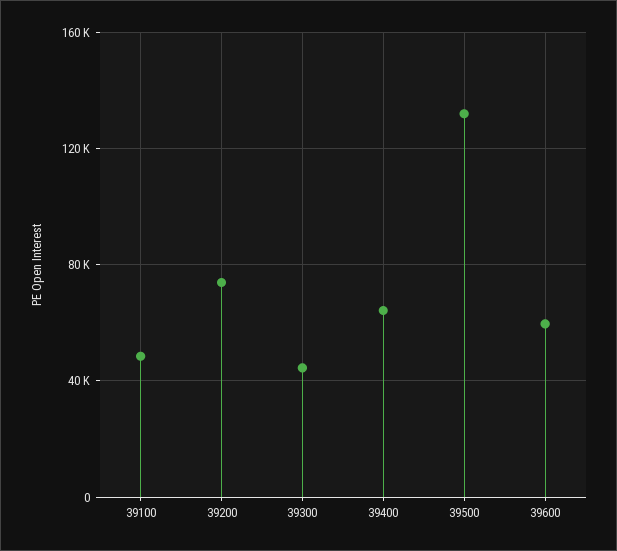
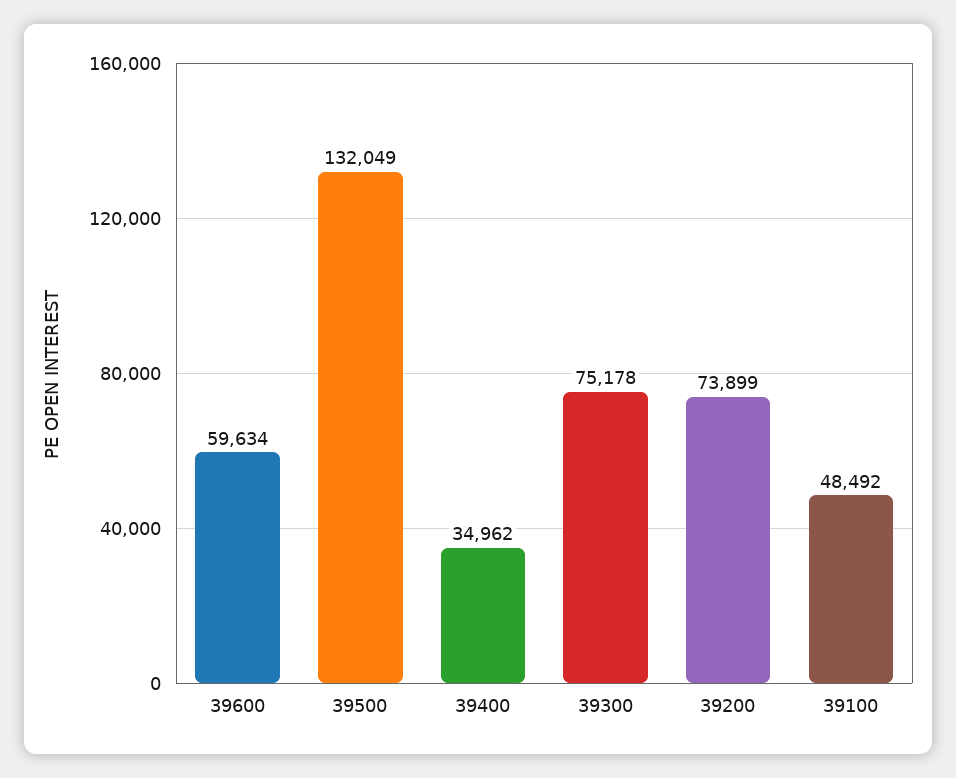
39300: 45000 -> 75178
39400: 65000 -> 34962

